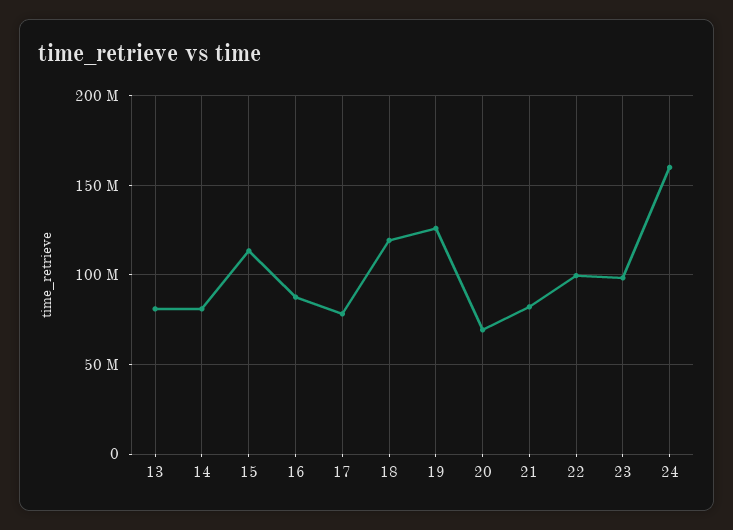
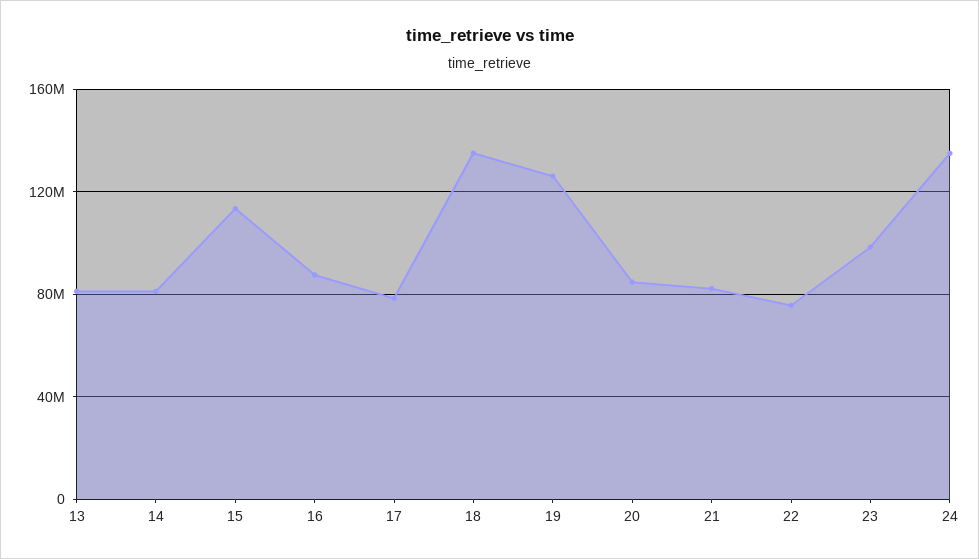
18: 120000000 -> 135000000
20: 70000000 -> 85000000
22: 100000000 -> 75000000
24: 160000000 -> 135000000

